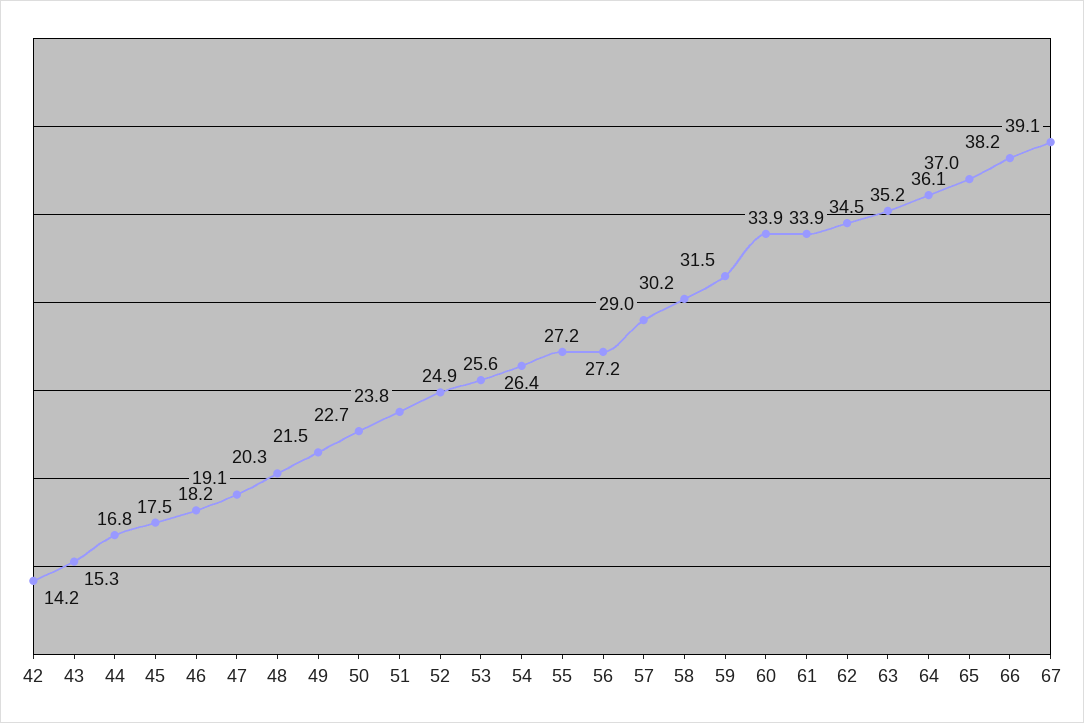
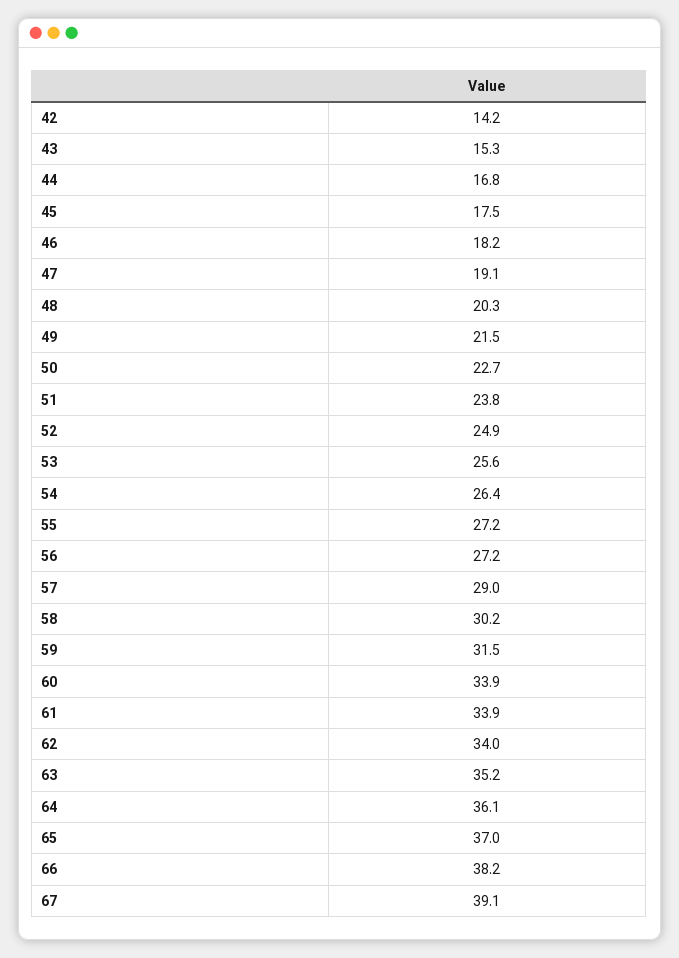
62: 34.5 -> 34

